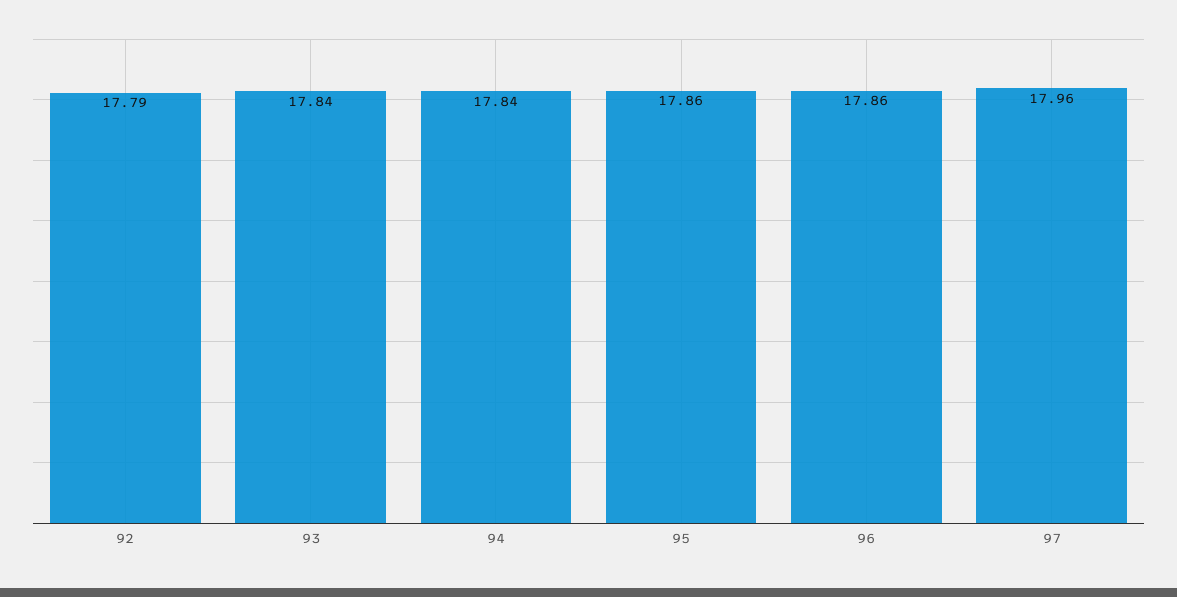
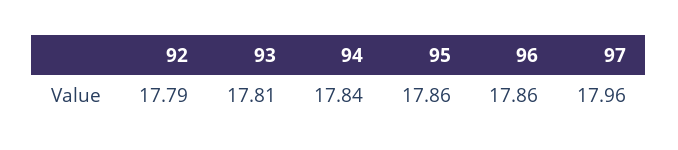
93: 17.84 -> 17.81

